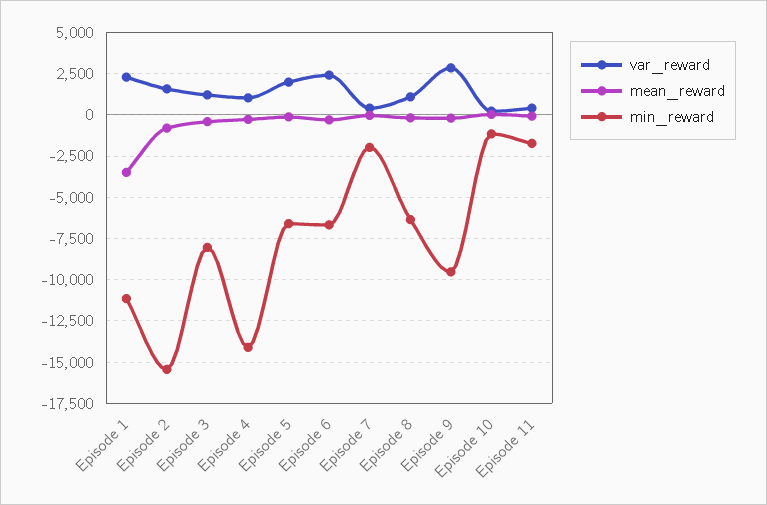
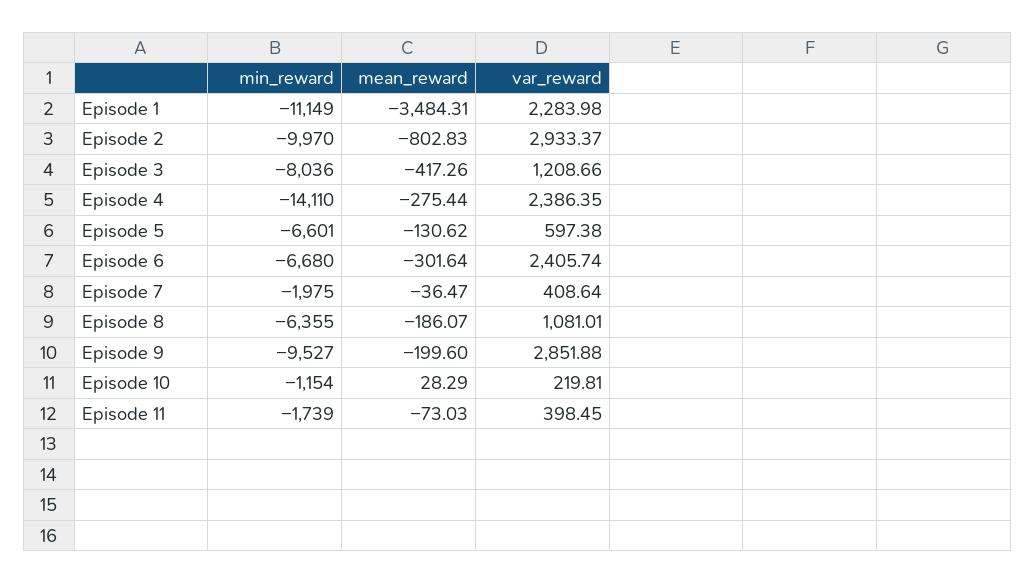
var_reward, Episode 2: 1500 -> 2933.37
min_reward, Episode 2: -15500 -> -9970
var_reward, Episode 4: 1000 -> 2386.35
var_reward, Episode 5: 2000 -> 597.38

